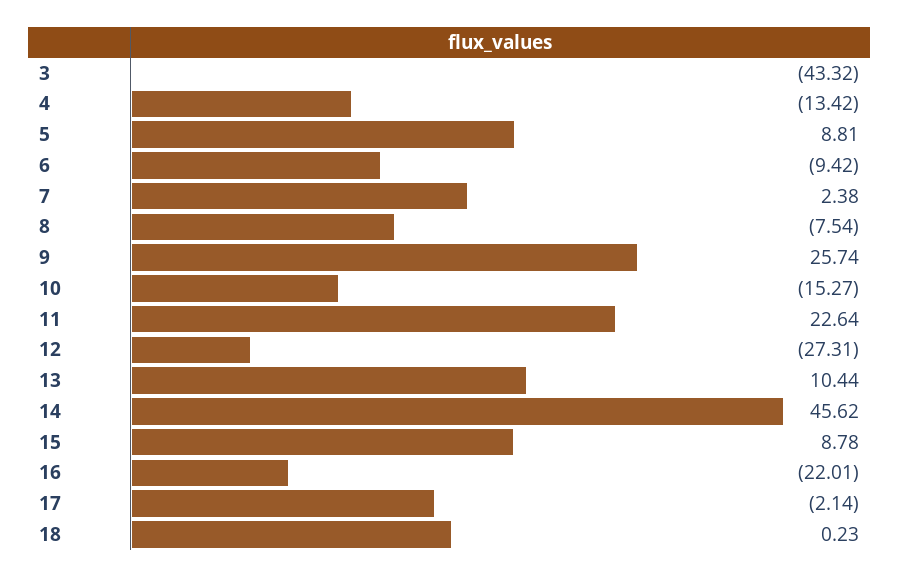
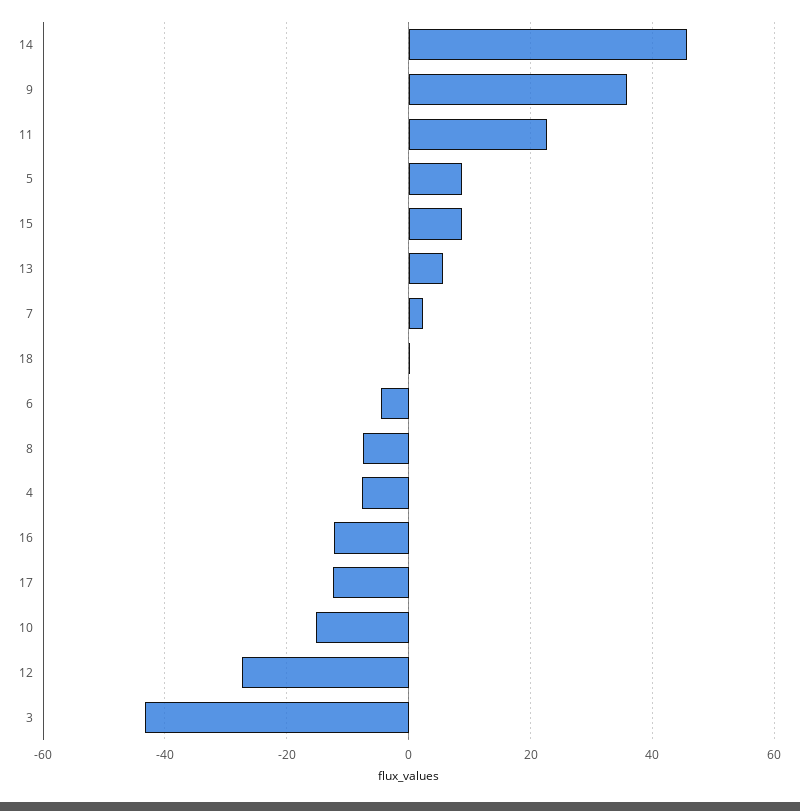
4: -13.42 -> -8
6: -9.42 -> -4
9: 25.74 -> 36
13: 10.44 -> 6
16: -22.01 -> -12
17: -2.14 -> -12

